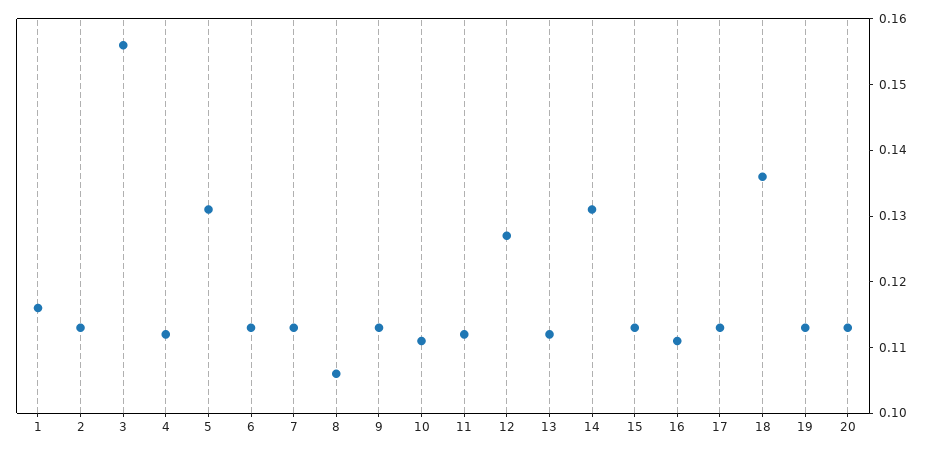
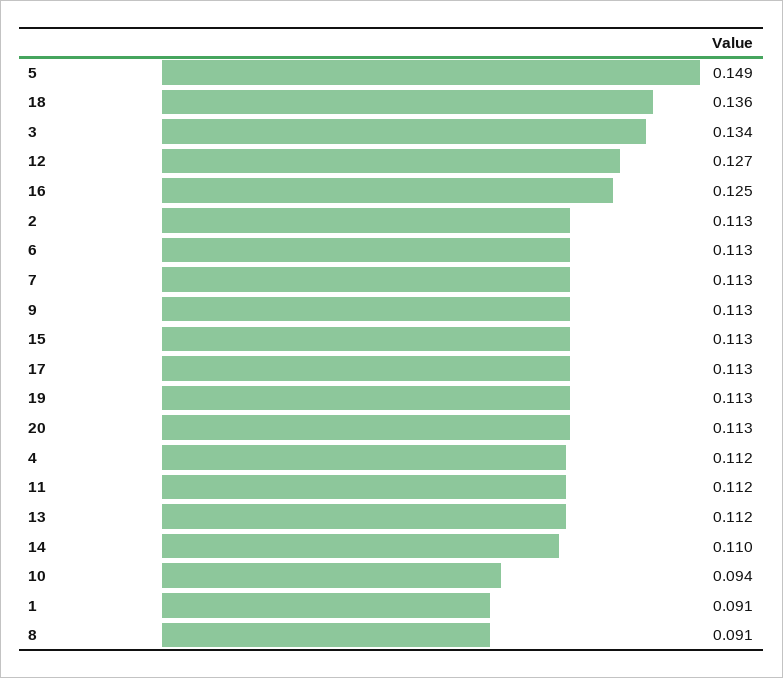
1: 0.115 -> 0.091
3: 0.155 -> 0.134
5: 0.13 -> 0.149
8: 0.105 -> 0.091
10: 0.11 -> 0.094
14: 0.13 -> 0.11
16: 0.11 -> 0.125

